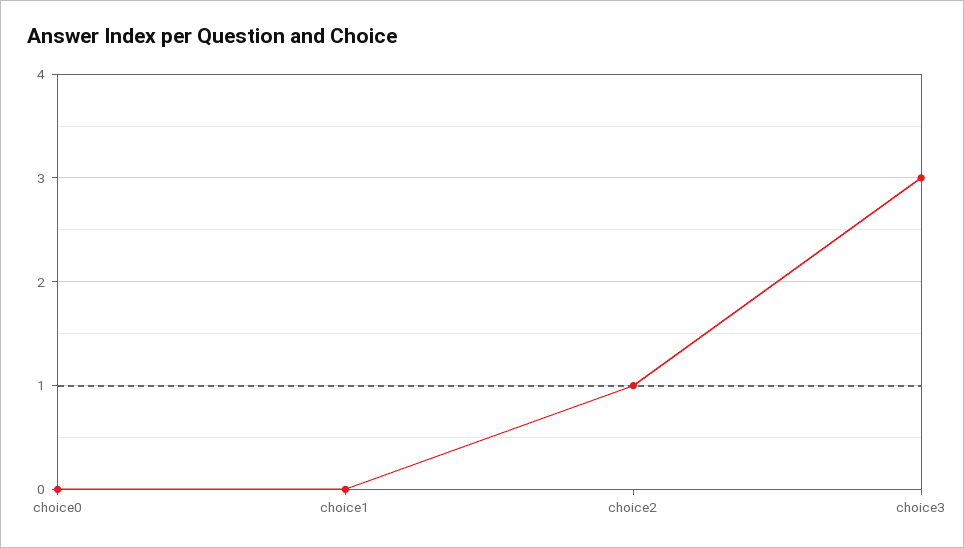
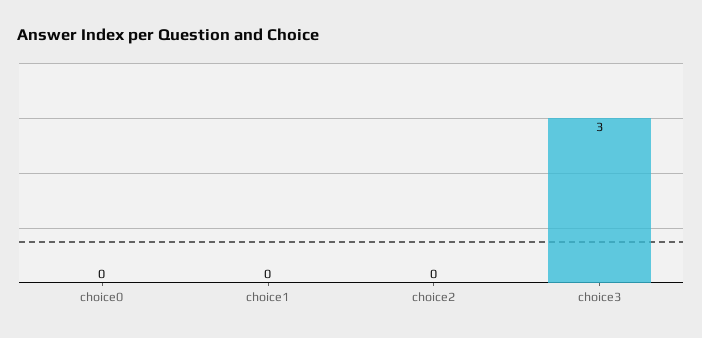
choice2: 1 -> 0

